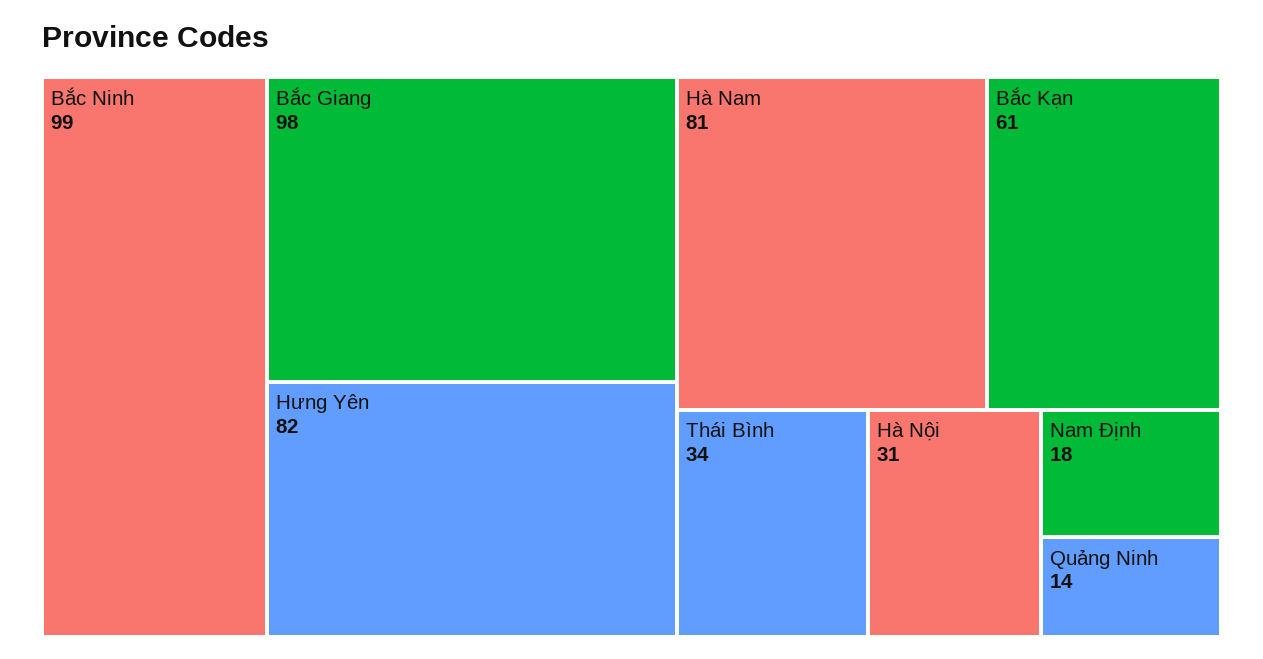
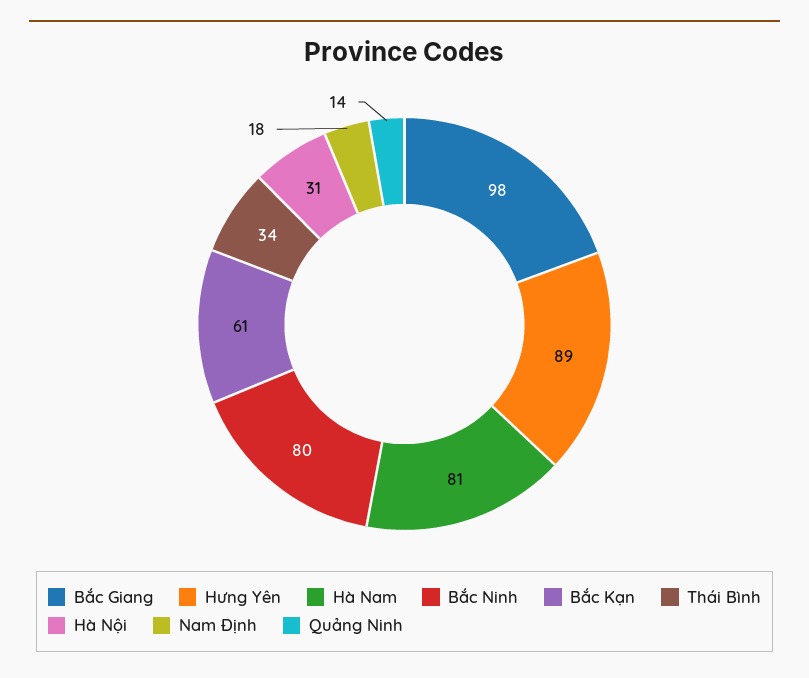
Bắc Ninh: 99 -> 80
Hưng Yên: 82 -> 89

